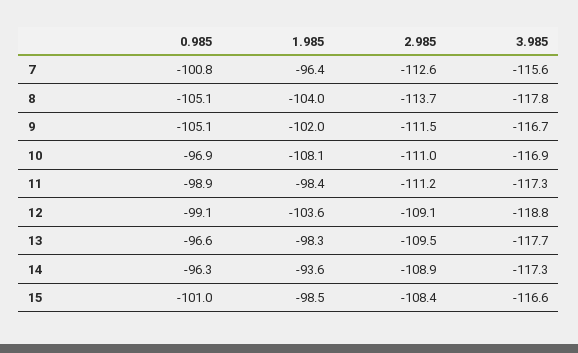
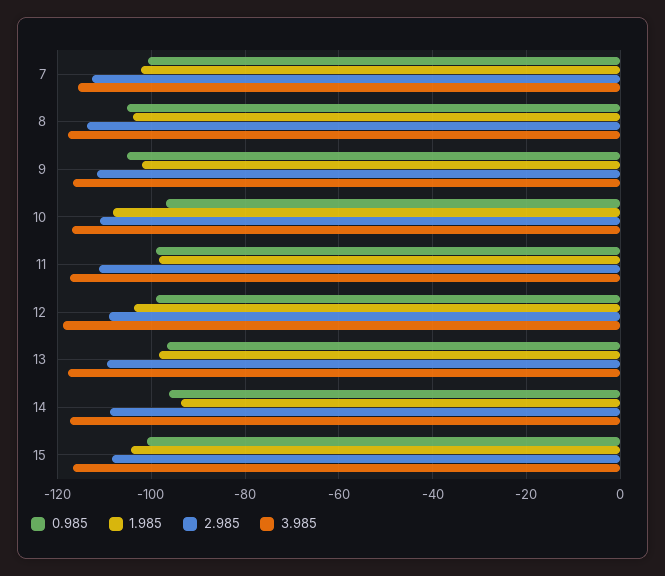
1.985, 7: -96.4 -> -102
1.985, 15: -98.5 -> -104

